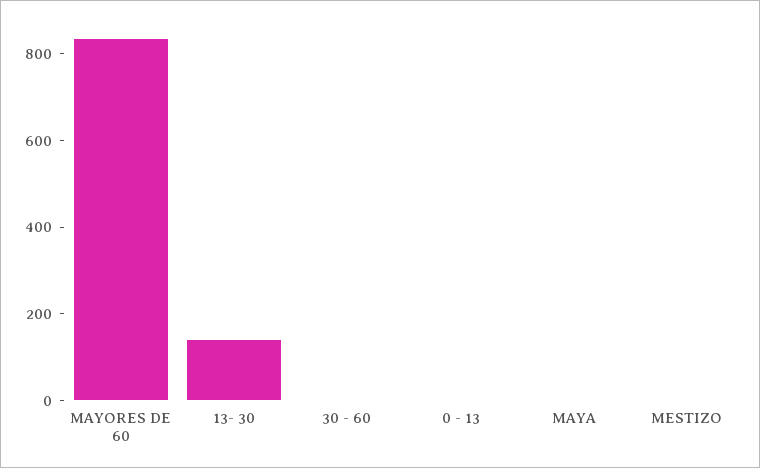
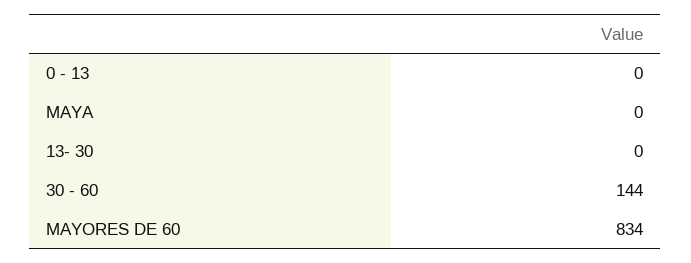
13- 30: 150 -> 0
30 - 60: 0 -> 144
MESTIZO: 0 -> none

